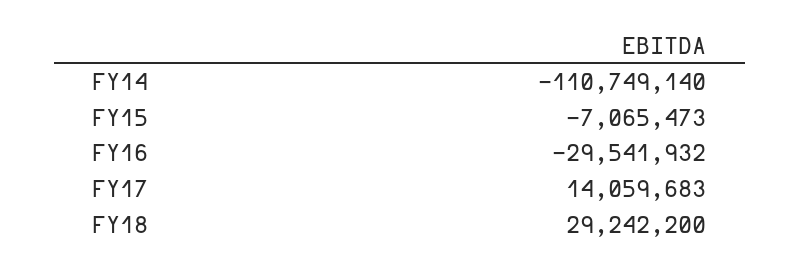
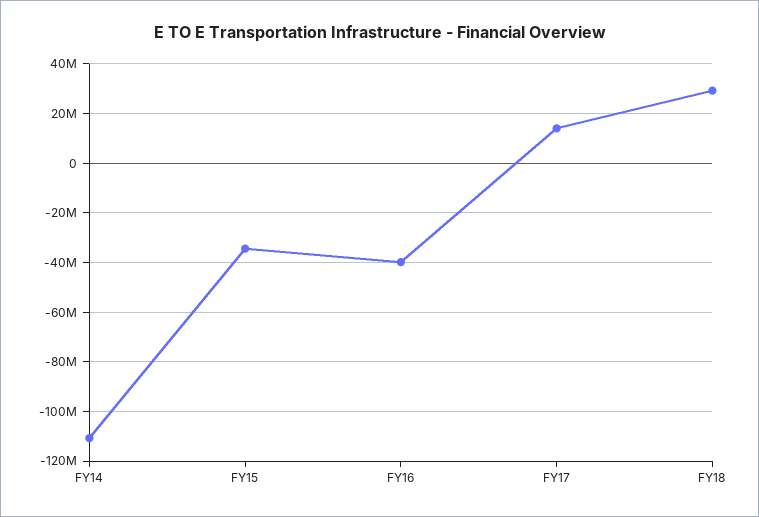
FY15: -7065473 -> -35000000
FY16: -29541932 -> -40000000

